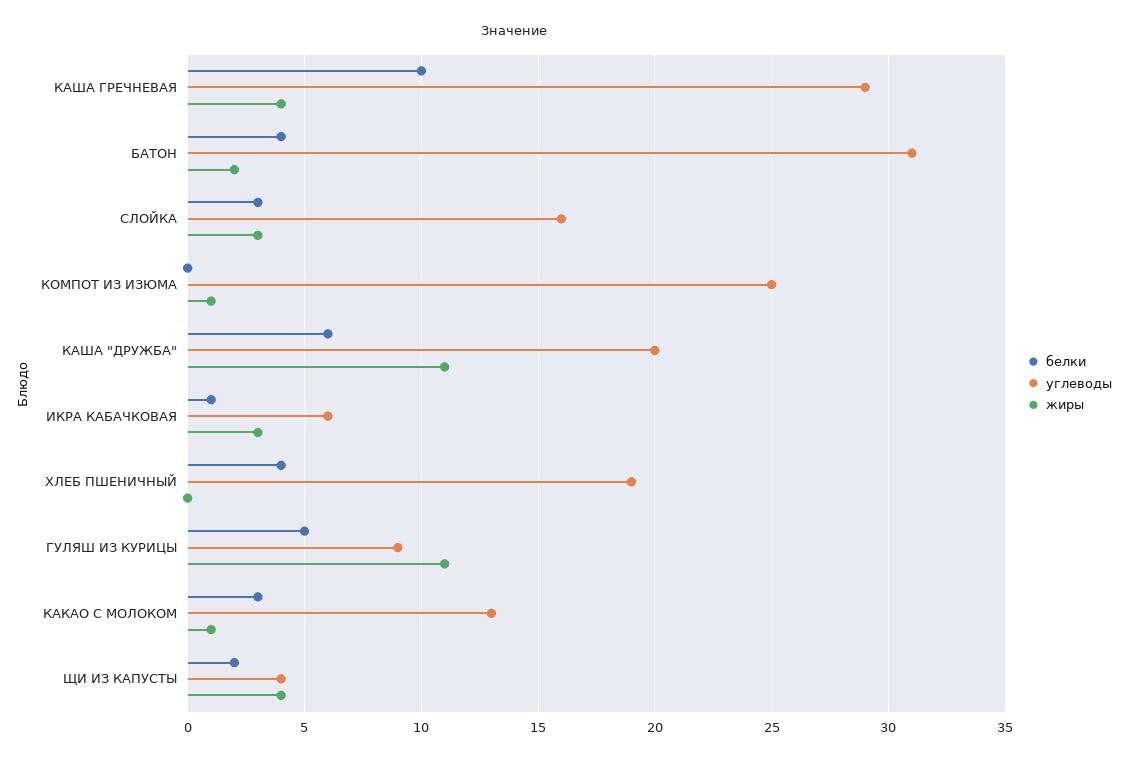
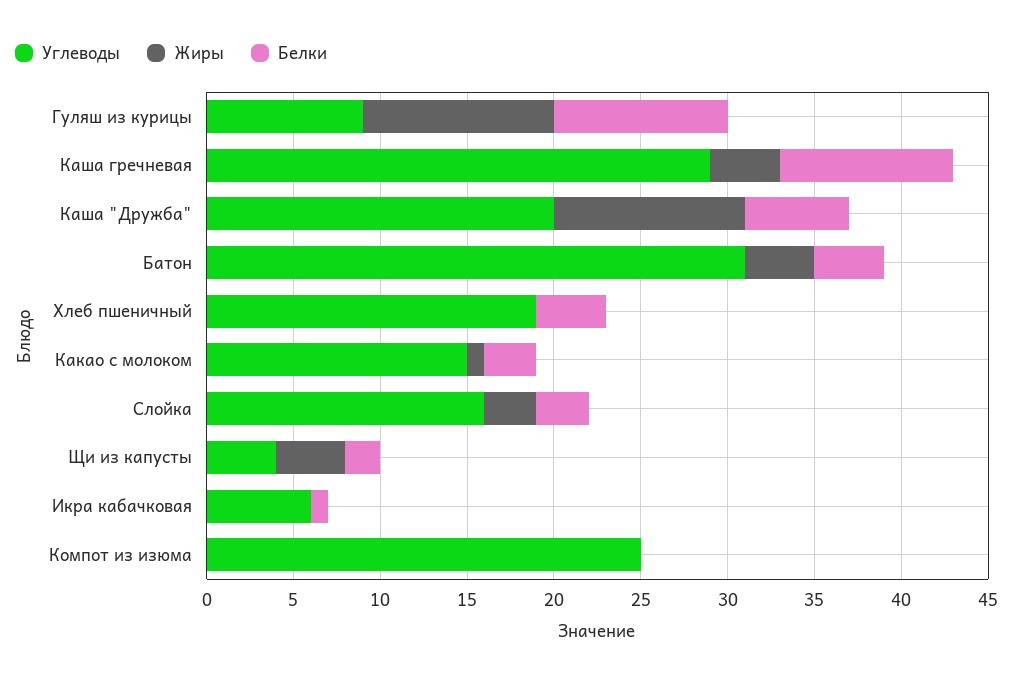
жиры, БАТОН: 2 -> 4
жиры, КОМПОТ ИЗ ИЗЮМА: 1 -> 0
жиры, ИКРА КАБАЧКОВАЯ: 3 -> 0
белки, ГУЛЯШ ИЗ КУРИЦЫ: 5 -> 10
углеводы, КАКАО С МОЛОКОМ: 13 -> 15

